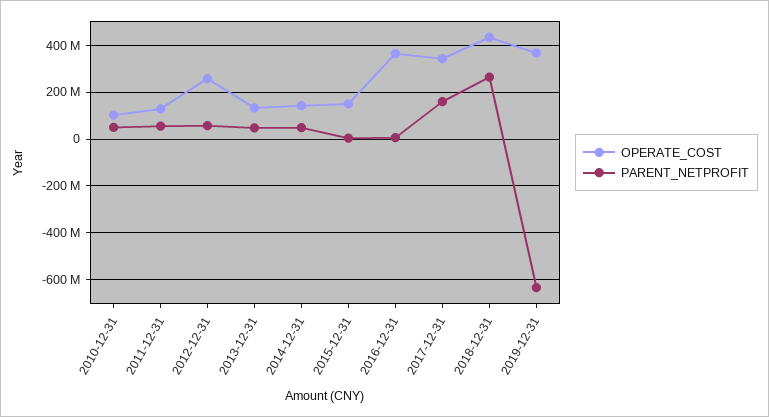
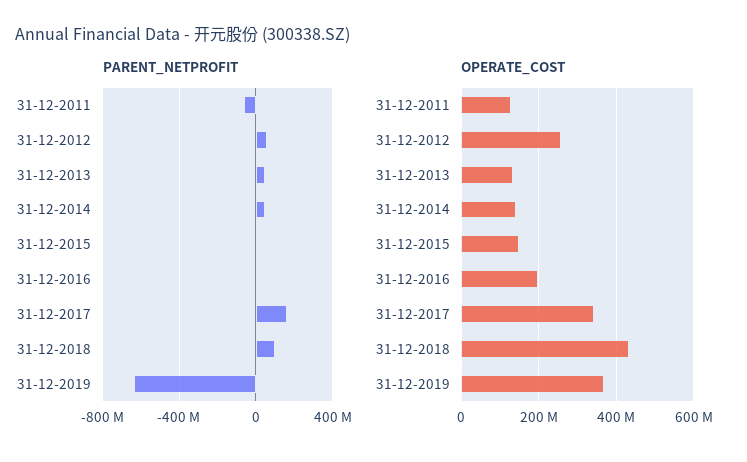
OPERATE_COST, 2010-12-31: 100000000 -> none
PARENT_NETPROFIT, 2010-12-31: 50000000 -> none
PARENT_NETPROFIT, 2011-12-31: 50000000 -> -50000000
OPERATE_COST, 2016-12-31: 350000000 -> 200000000
PARENT_NETPROFIT, 2018-12-31: 250000000 -> 100000000

